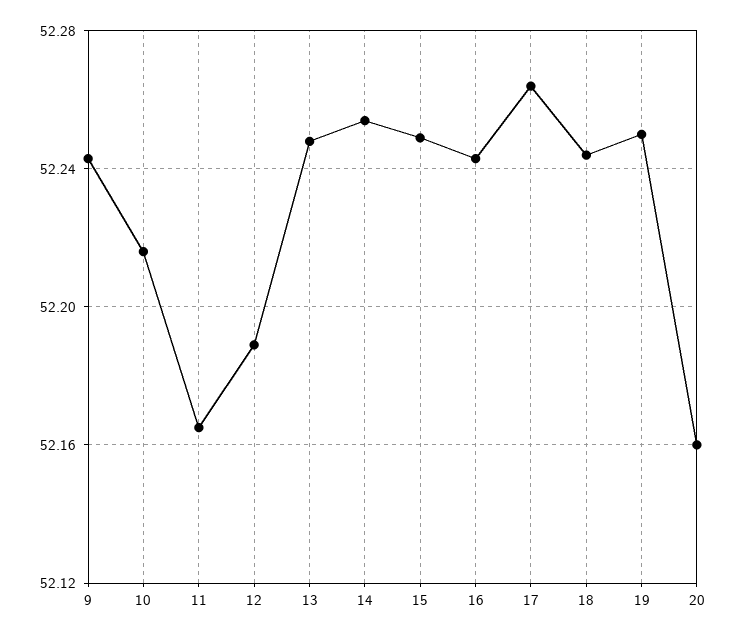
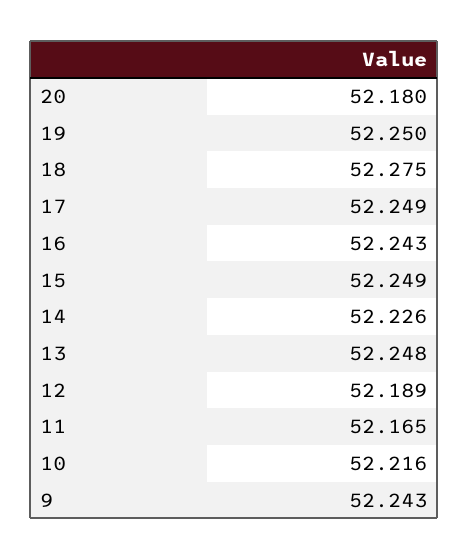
14: 52.255 -> 52.226
17: 52.265 -> 52.249
18: 52.245 -> 52.275
20: 52.16 -> 52.18

